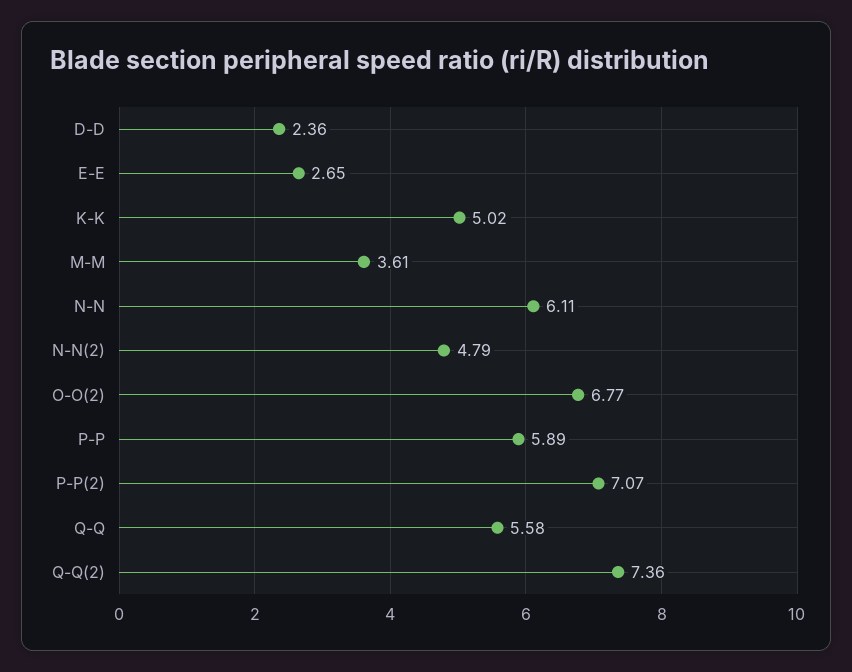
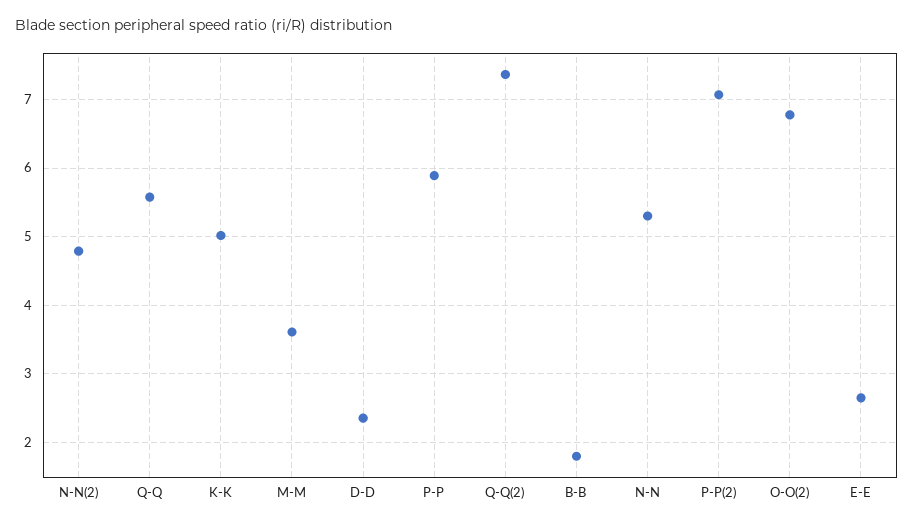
N-N: 6.11 -> 5.3
B-B: none -> 1.8

